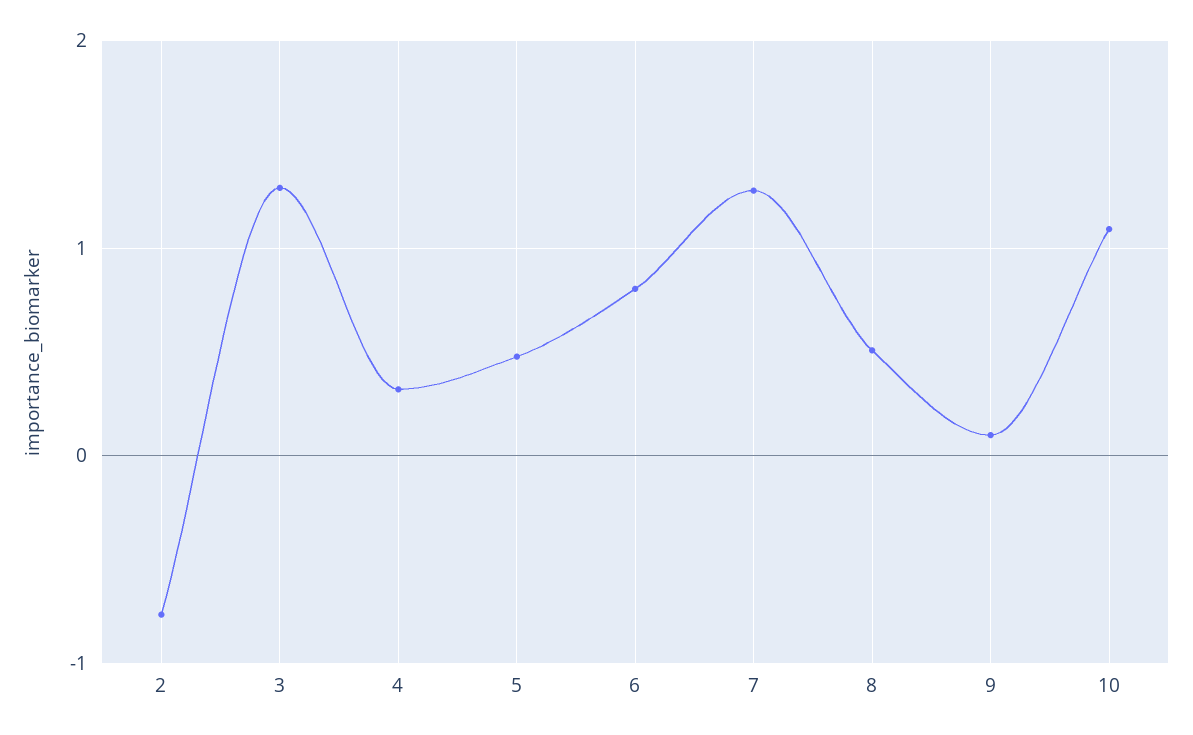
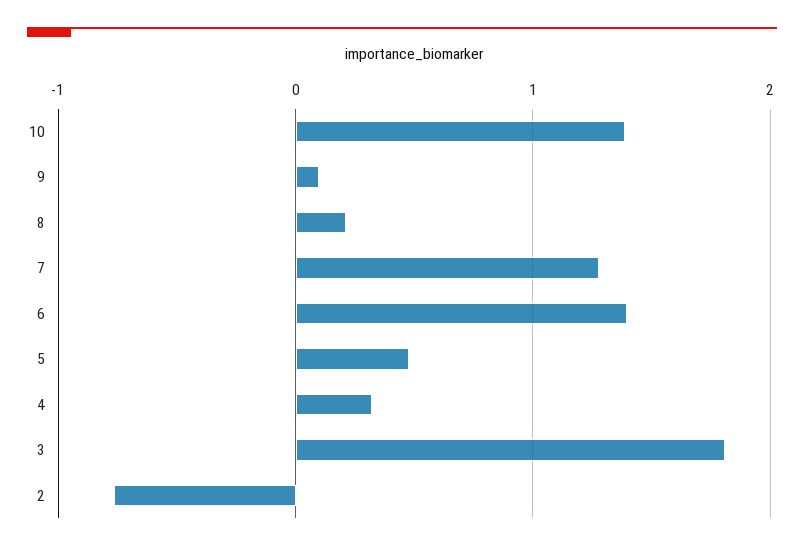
3: 1.3 -> 1.8
6: 0.8 -> 1.4
8: 0.5 -> 0.2
10: 1.1 -> 1.4

